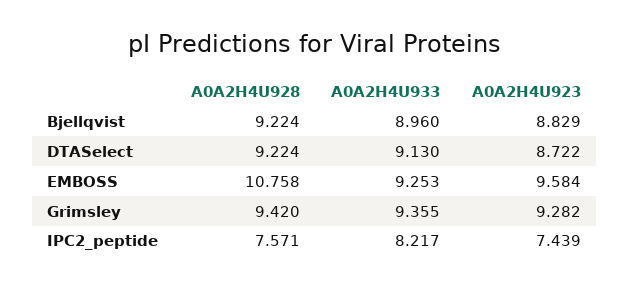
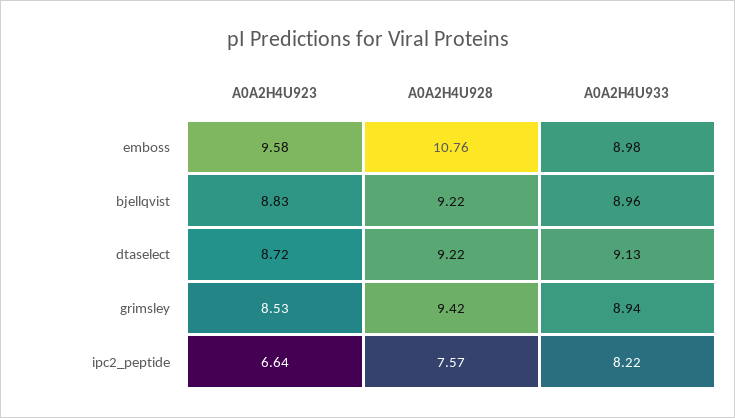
A0A2H4U933, EMBOSS: 9.253 -> 8.98
A0A2H4U933, Grimsley: 9.355 -> 8.94
A0A2H4U923, Grimsley: 9.282 -> 8.53
A0A2H4U923, IPC2_peptide: 7.439 -> 6.64

